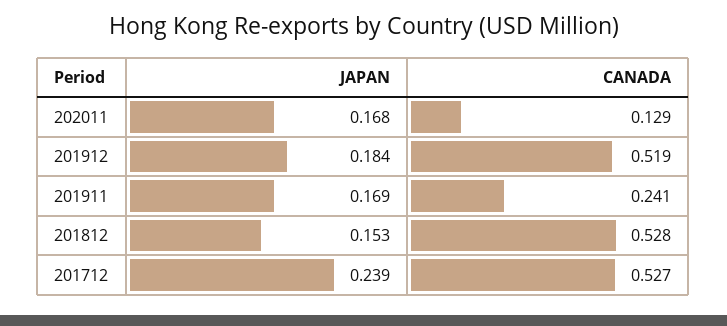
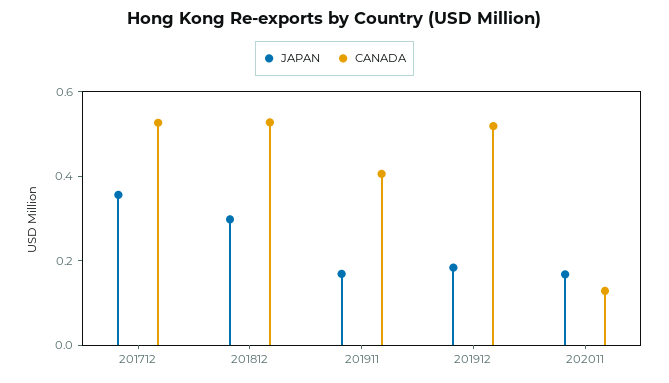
CANADA, 201911: 0.241 -> 0.4
JAPAN, 201812: 0.153 -> 0.3
JAPAN, 201712: 0.239 -> 0.35

